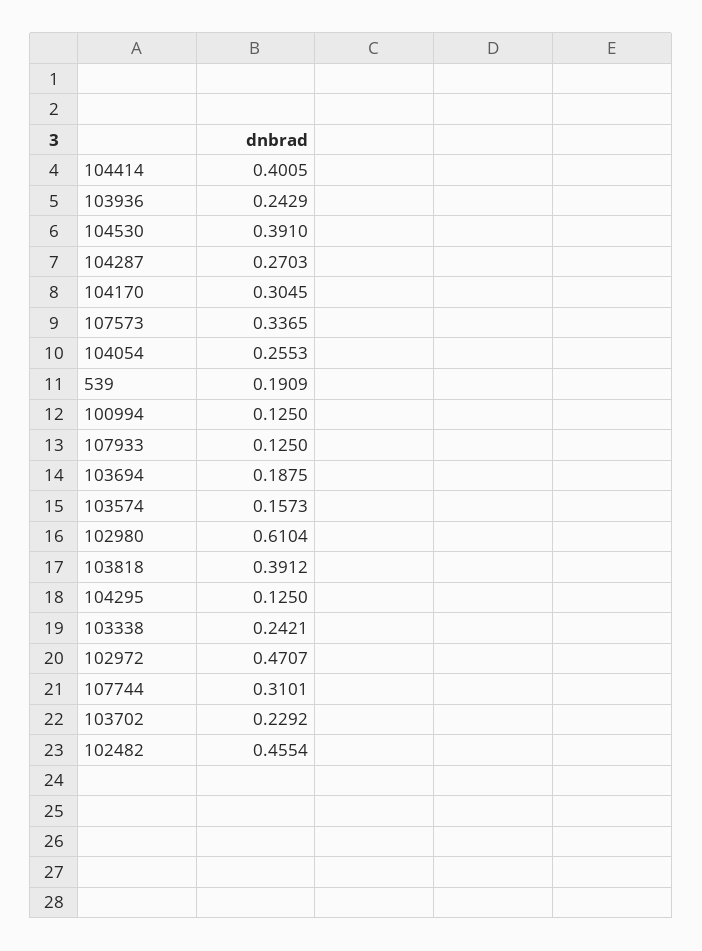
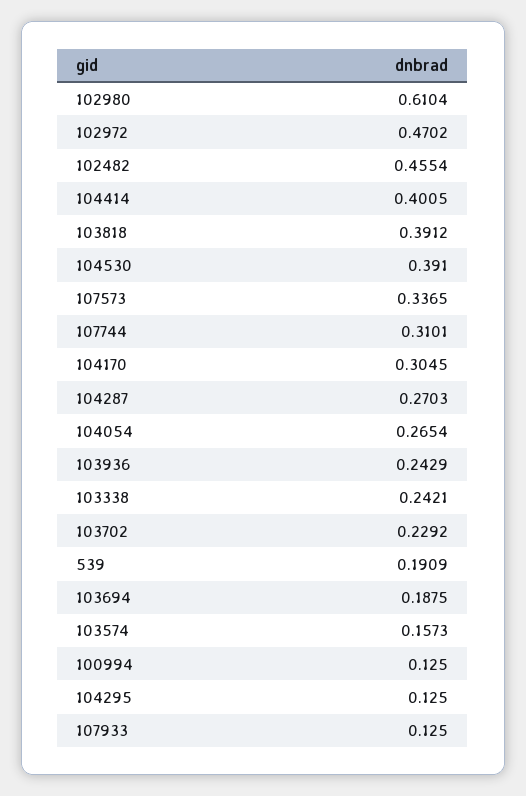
104054: 0.2553 -> 0.2654
102972: 0.4707 -> 0.4702

